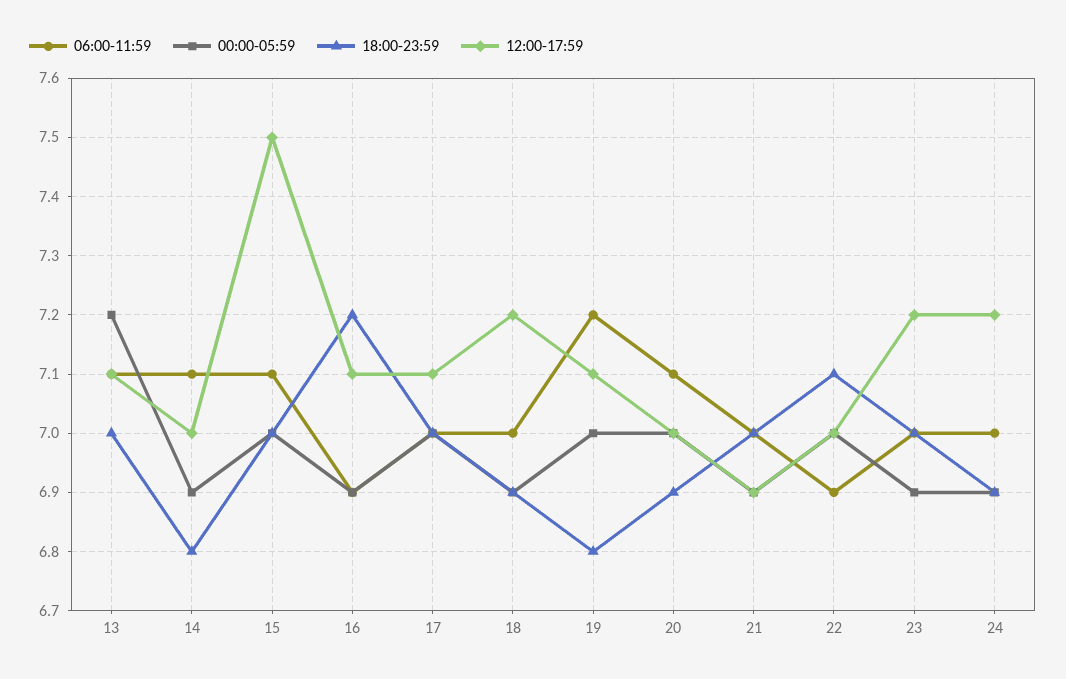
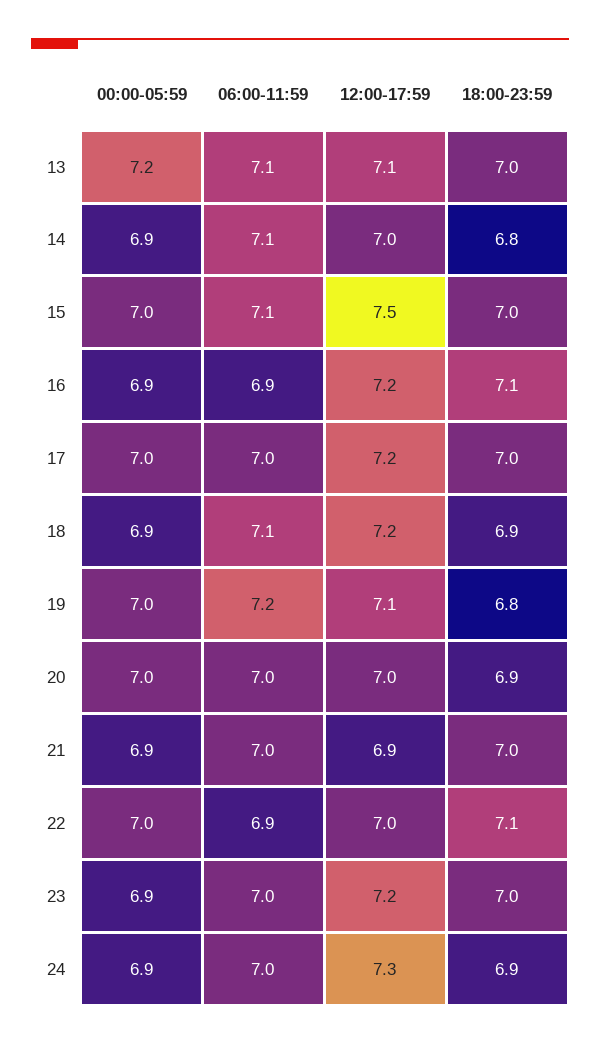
18:00-23:59, 16: 7.2 -> 7.1
12:00-17:59, 16: 7.1 -> 7.2
12:00-17:59, 17: 7.1 -> 7.2
06:00-11:59, 18: 7 -> 7.1
06:00-11:59, 20: 7.1 -> 7
12:00-17:59, 24: 7.2 -> 7.3

